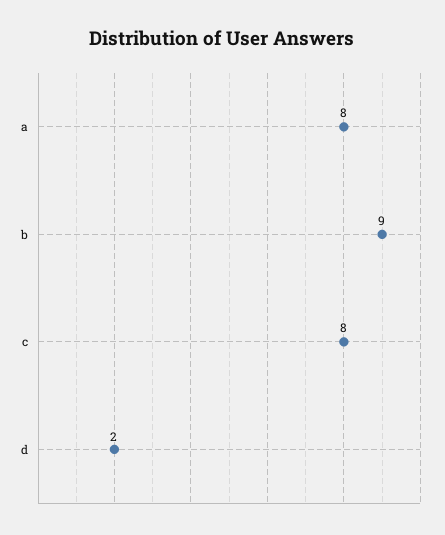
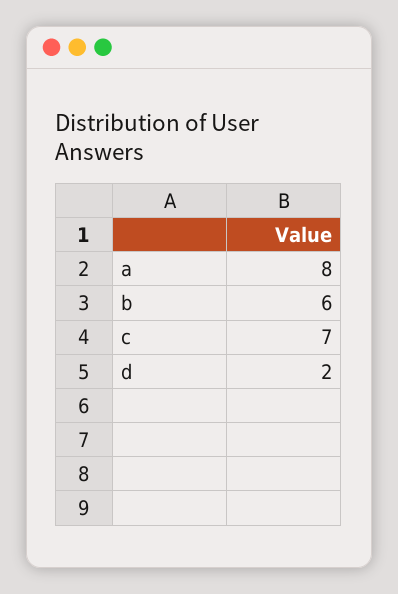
b: 9 -> 6
c: 8 -> 7

